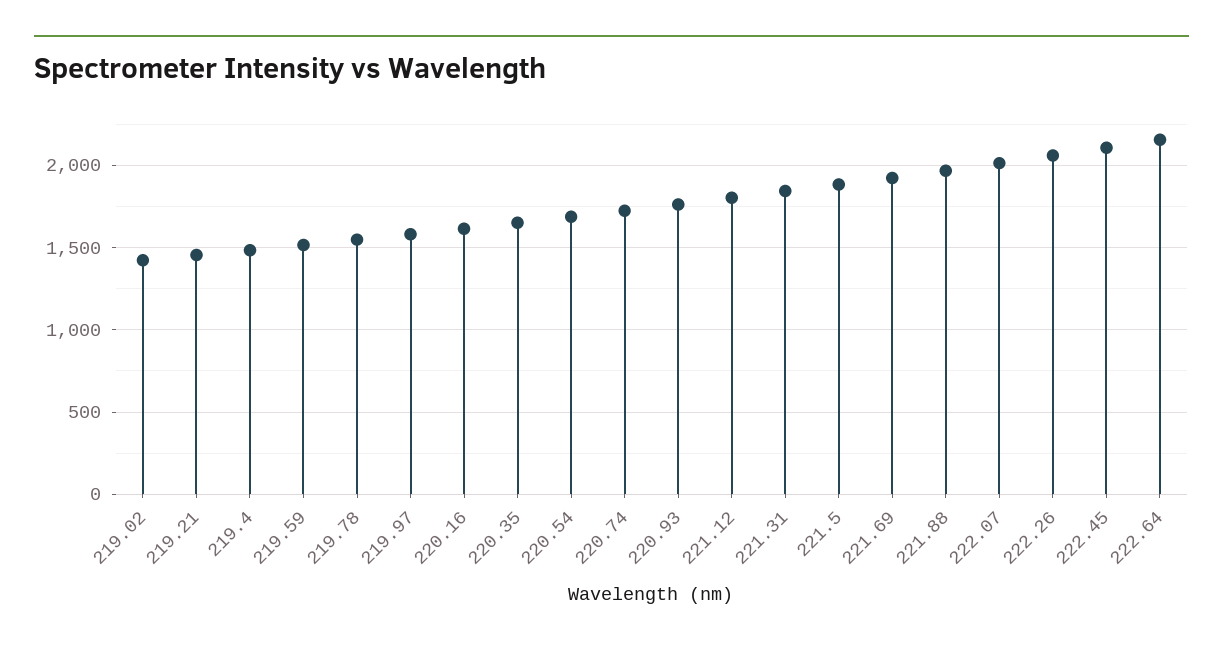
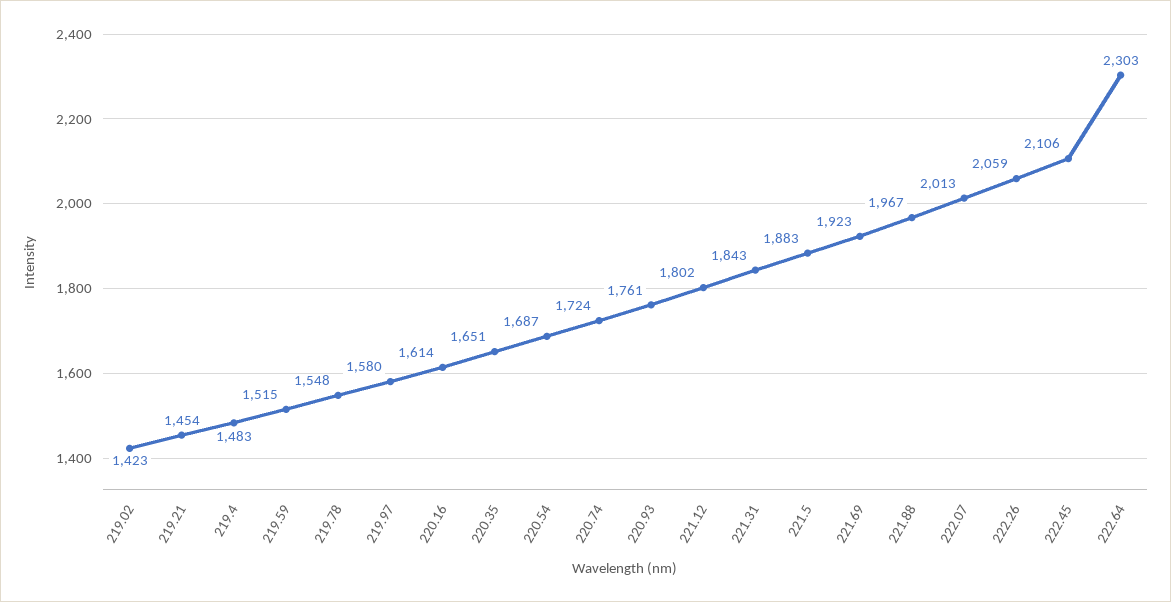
222.64: 2150 -> 2303

